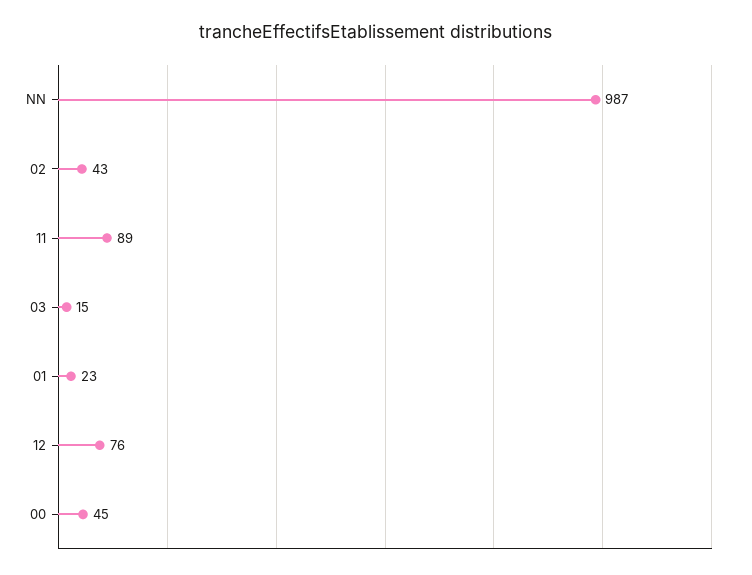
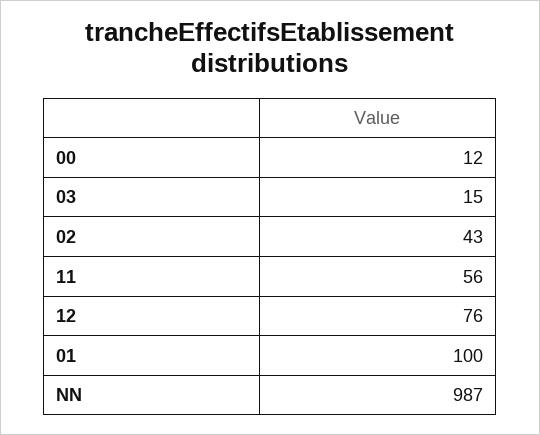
11: 89 -> 56
01: 23 -> 100
00: 45 -> 12

